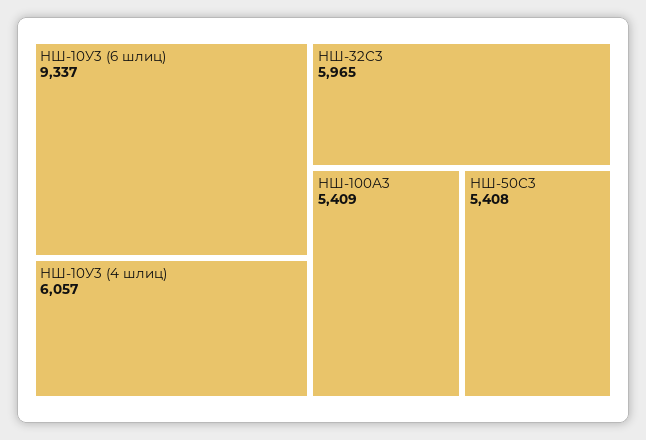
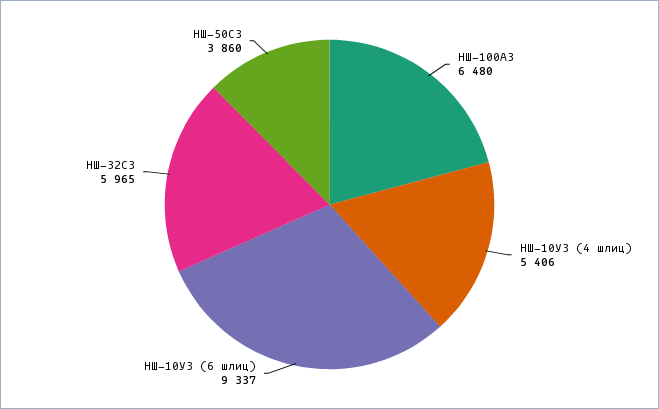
НШ-10У3 (4 шлиц): 6057 -> 5406
НШ-100А3: 5409 -> 6480
НШ-50С3: 5408 -> 3860

